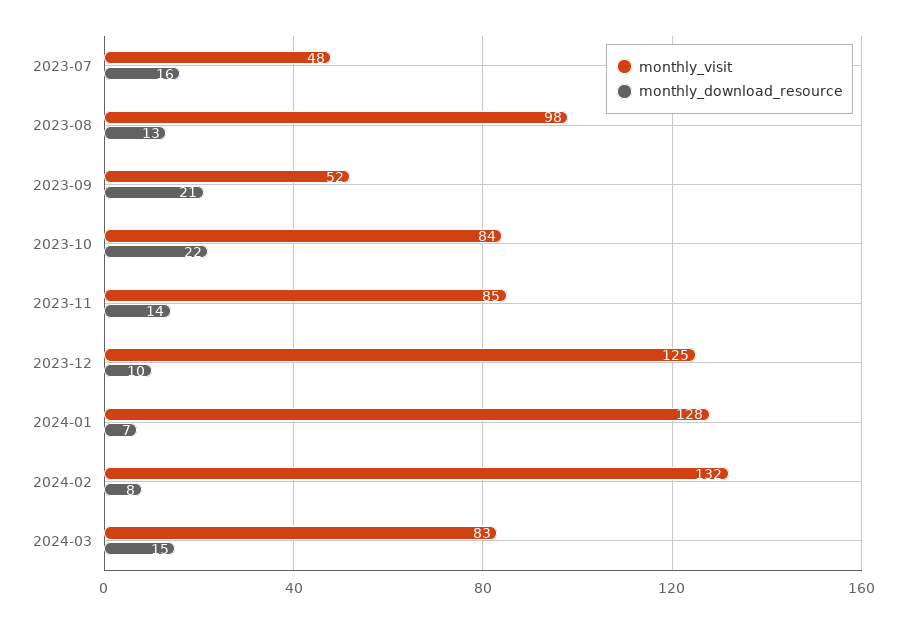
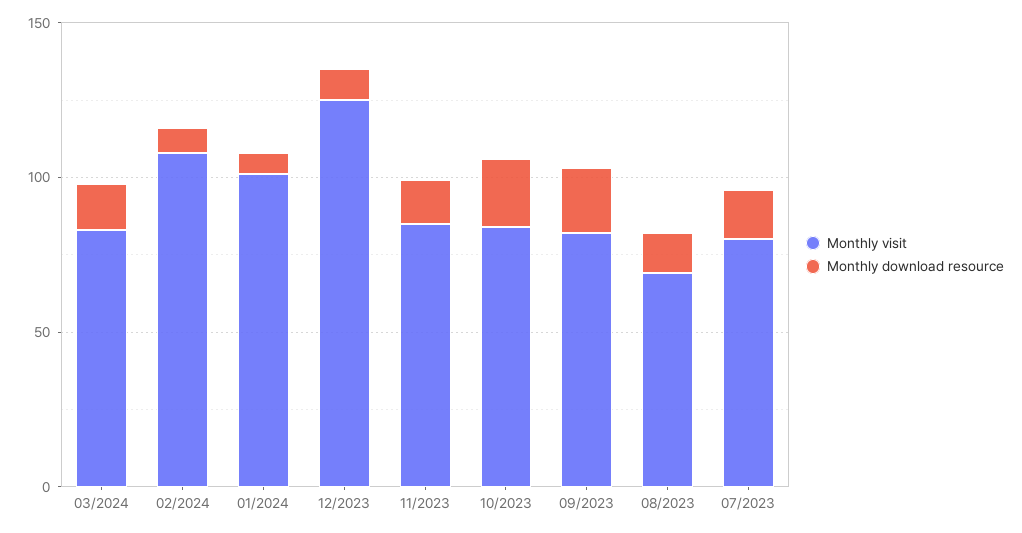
monthly_visit, 2023-07: 48 -> 80
monthly_visit, 2023-08: 98 -> 70
monthly_visit, 2023-09: 52 -> 80
monthly_visit, 2024-01: 128 -> 100
monthly_visit, 2024-02: 132 -> 110

